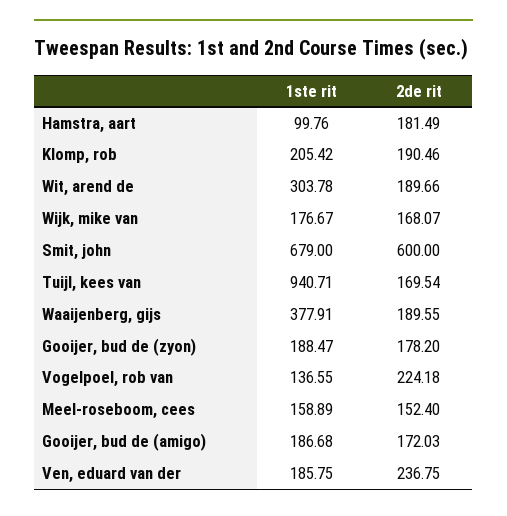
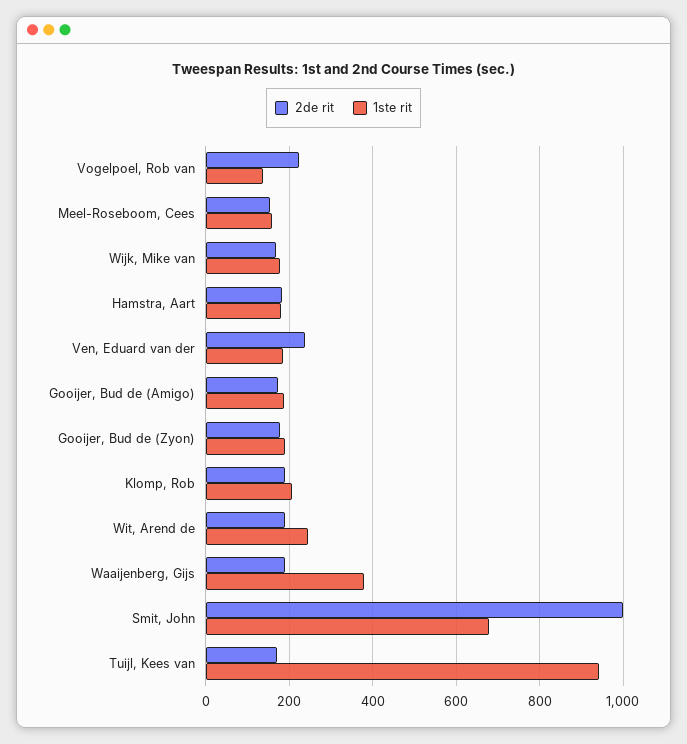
1ste rit, Hamstra, aart: 99.76 -> 180
1ste rit, Wit, arend de: 303.78 -> 240
2de rit, Smit, john: 600 -> 1000

